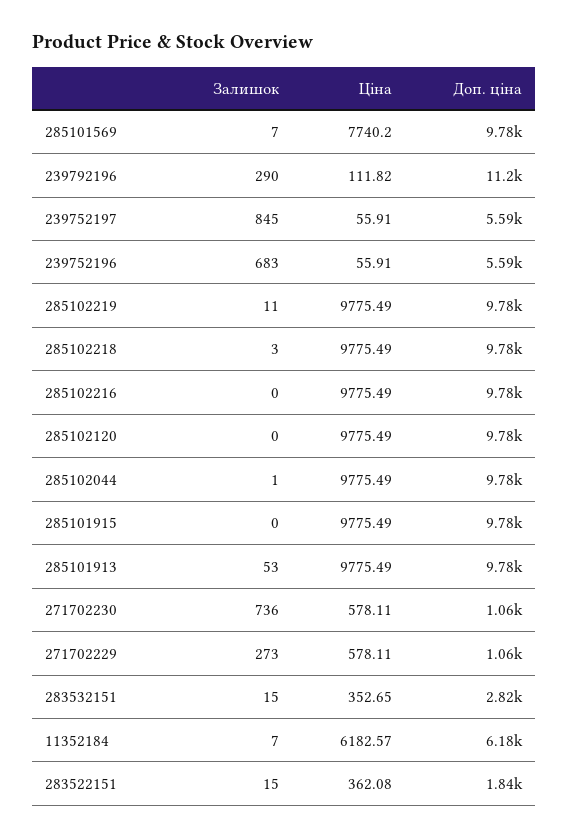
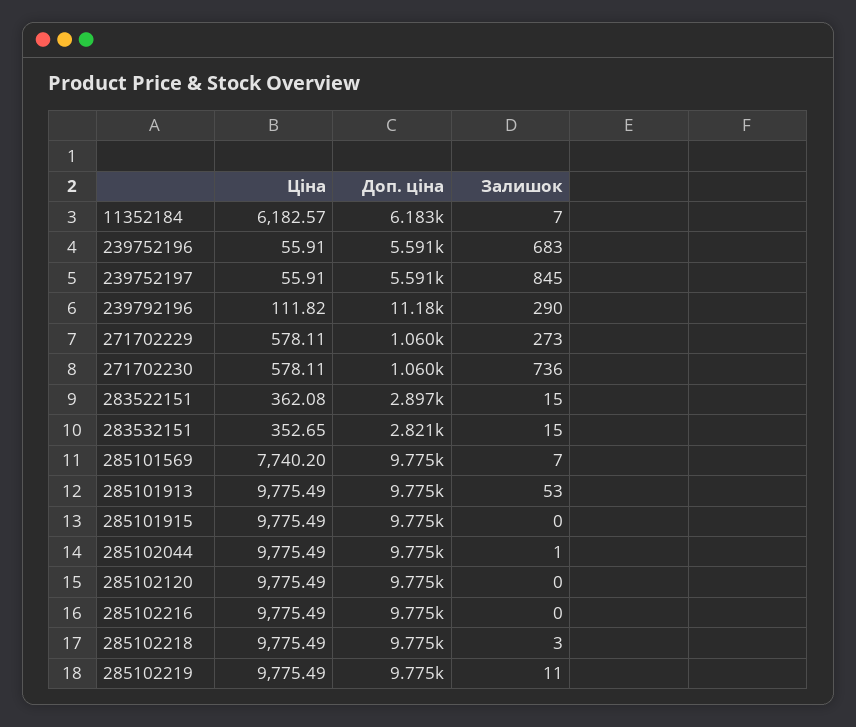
Доп. ціна, 283522151: 1840 -> 2897

